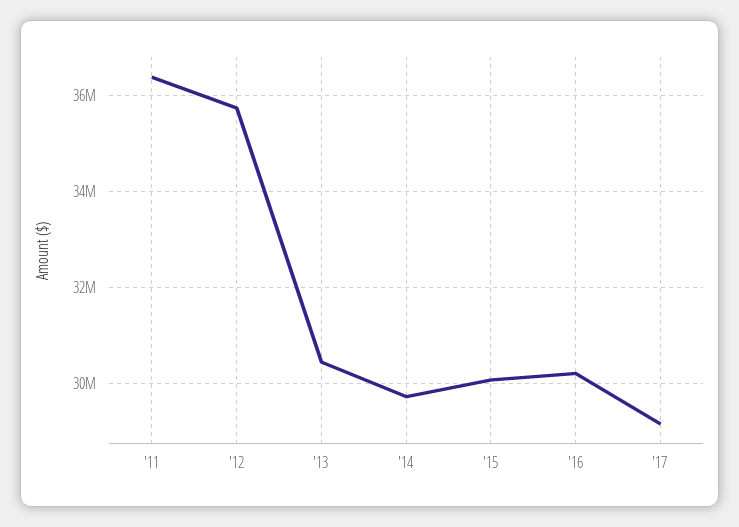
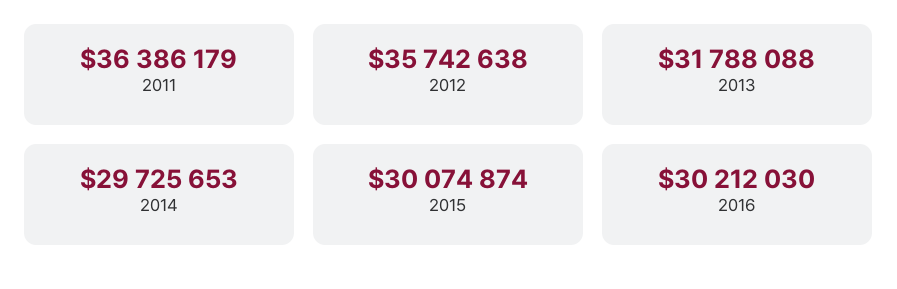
'13: 30400000 -> 31788088
'17: 29200000 -> none

